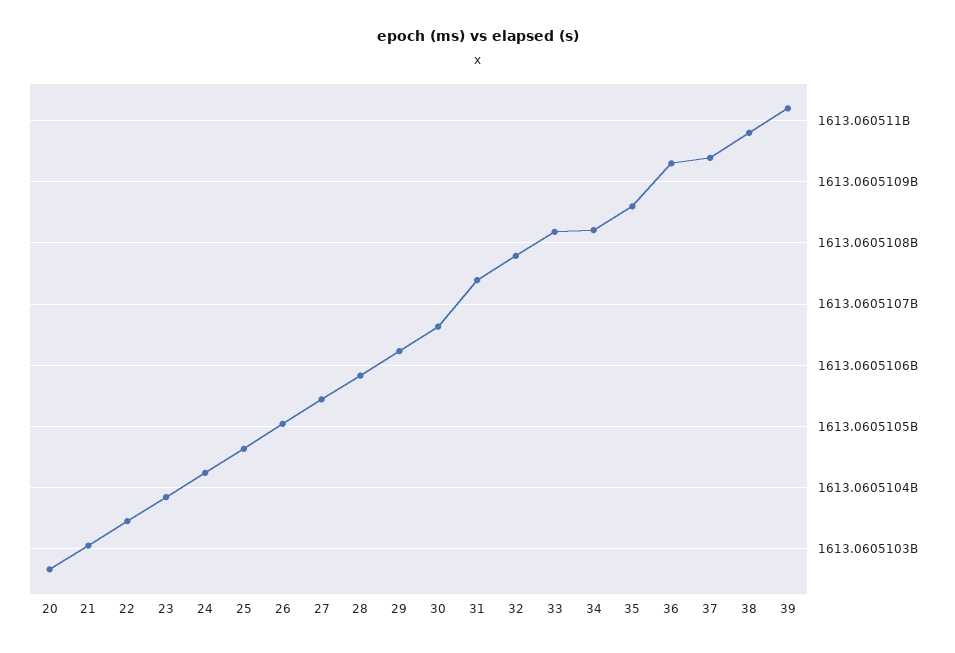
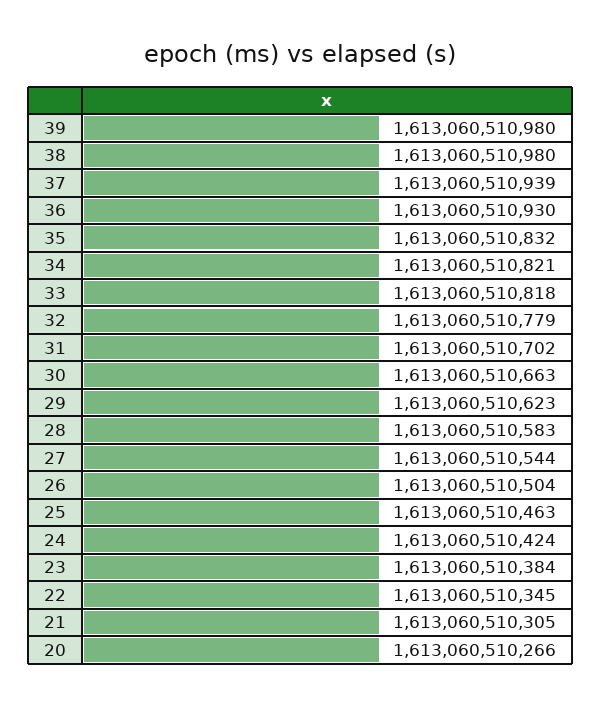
31: 1613060510740 -> 1613060510702
35: 1613060510860 -> 1613060510832
39: 1613060511020 -> 1613060510980

